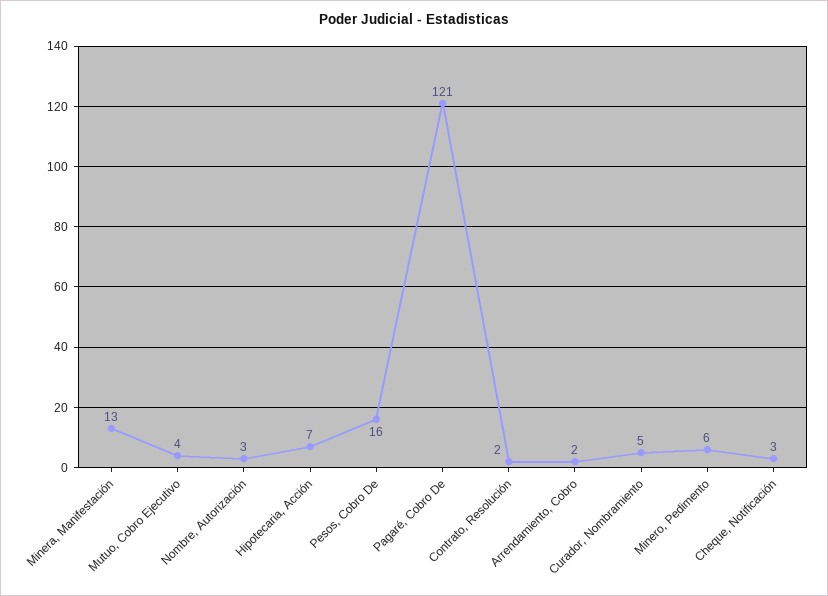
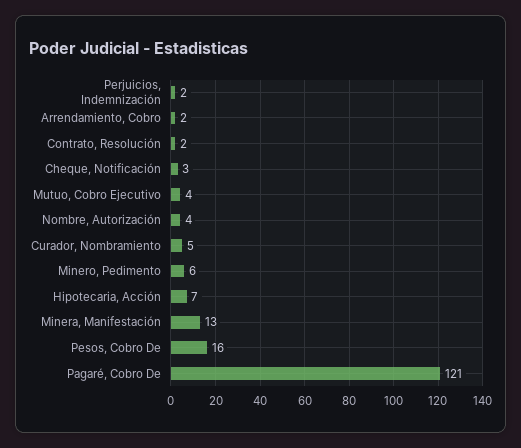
Nombre, Autorización: 3 -> 4
Perjuicios, Indemnización: none -> 2

